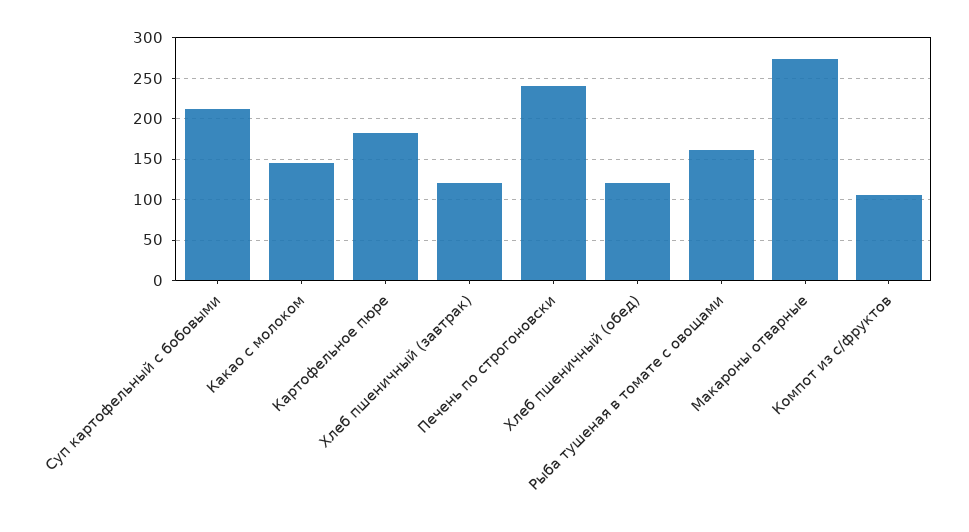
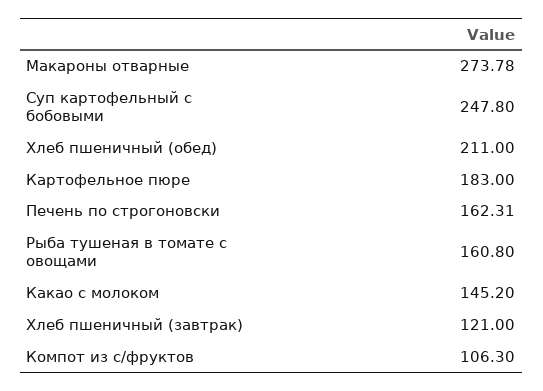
Суп картофельный с бобовыми: 210 -> 247.8
Печень по строгоновски: 240 -> 162.31
Хлеб пшеничный (обед): 120 -> 211

